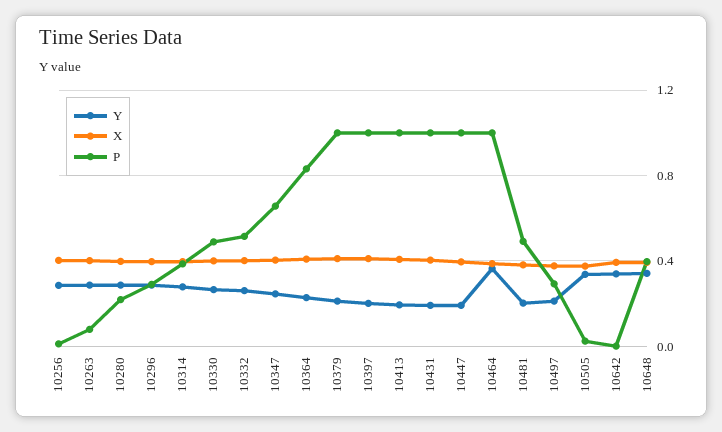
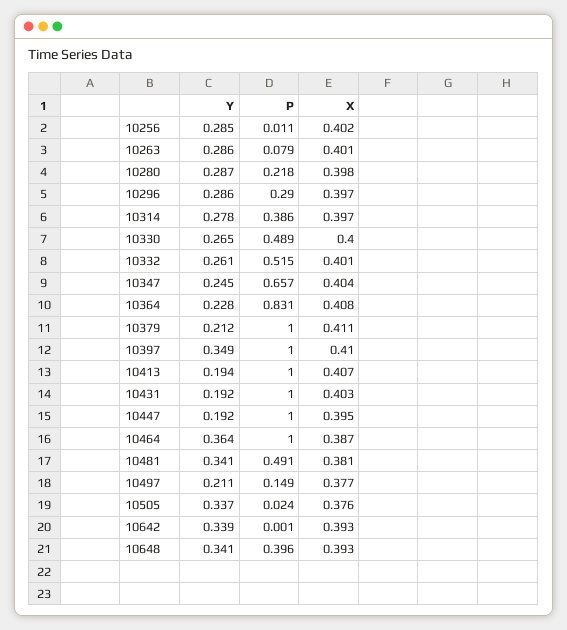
Y, 10397: 0.2 -> 0.349
Y, 10481: 0.2 -> 0.341
P, 10497: 0.3 -> 0.149

